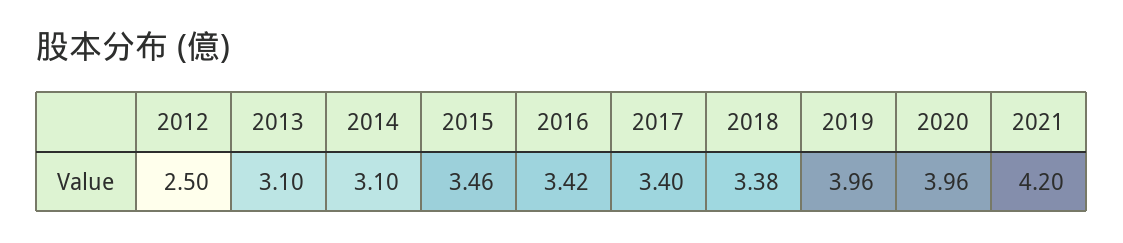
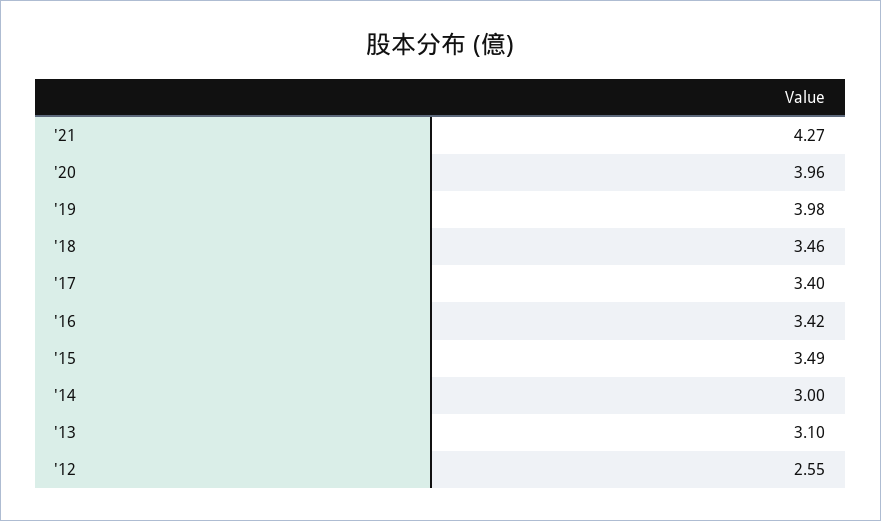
2012: 2.5 -> 2.55
2014: 3.1 -> 3
2015: 3.46 -> 3.49
2018: 3.38 -> 3.46
2019: 3.96 -> 3.98
2021: 4.2 -> 4.27

